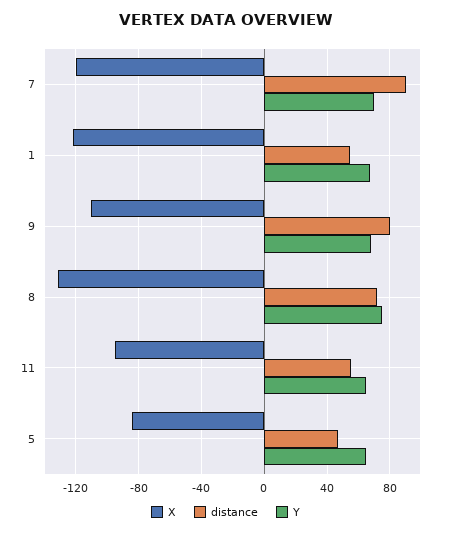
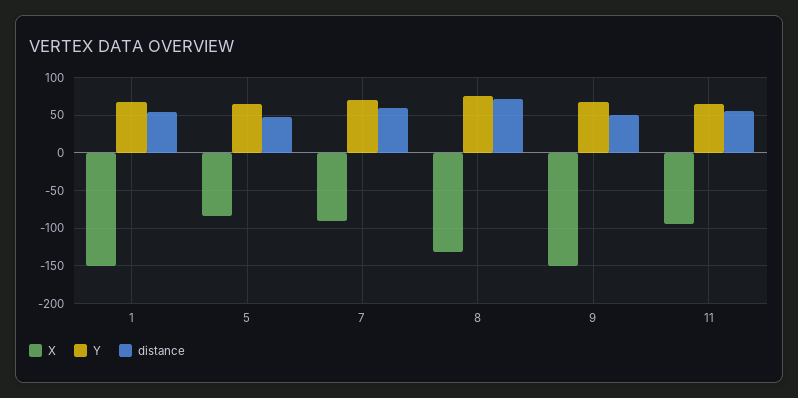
X, 7: -120 -> -90
distance, 7: 90 -> 60
X, 1: -120 -> -150
X, 9: -110 -> -150
distance, 9: 80 -> 50

